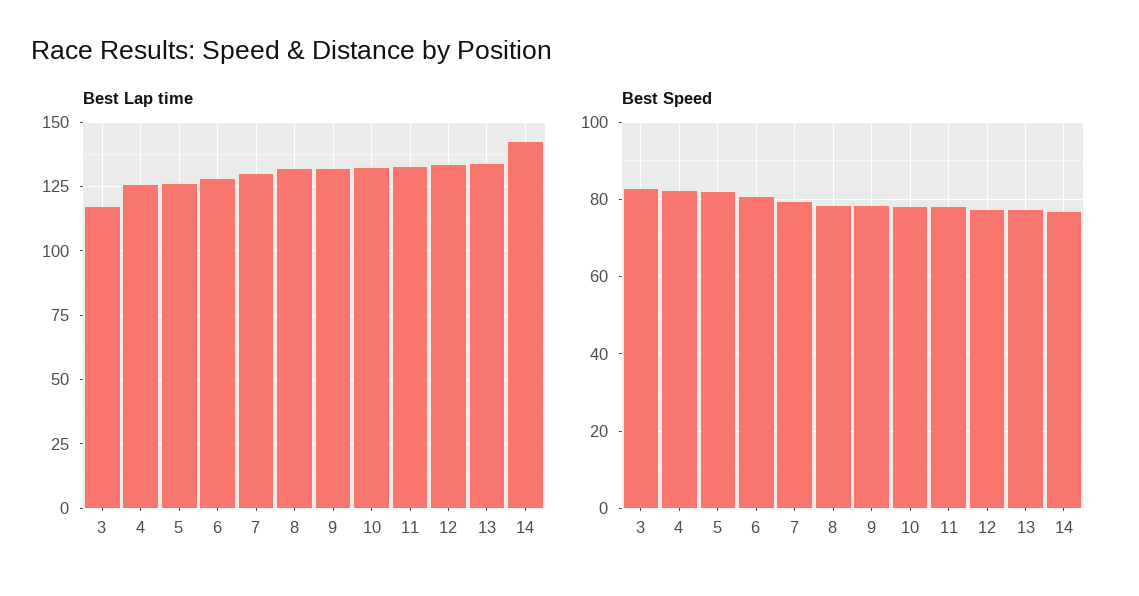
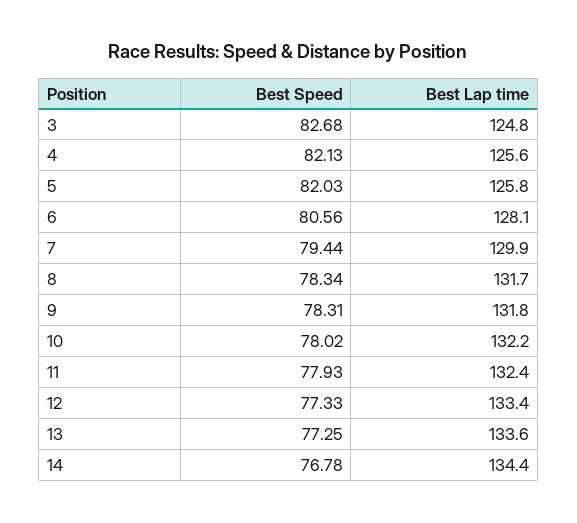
Best Lap time, 3: 117.5 -> 124.8
Best Lap time, 14: 142.5 -> 134.4

